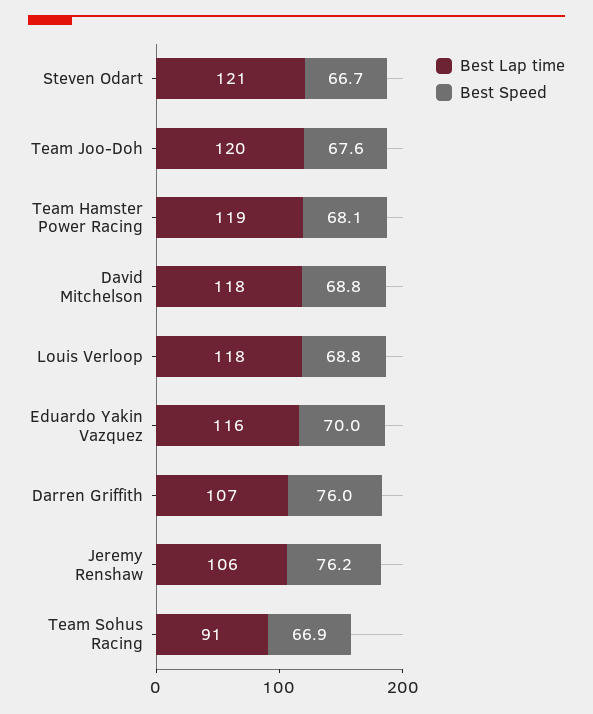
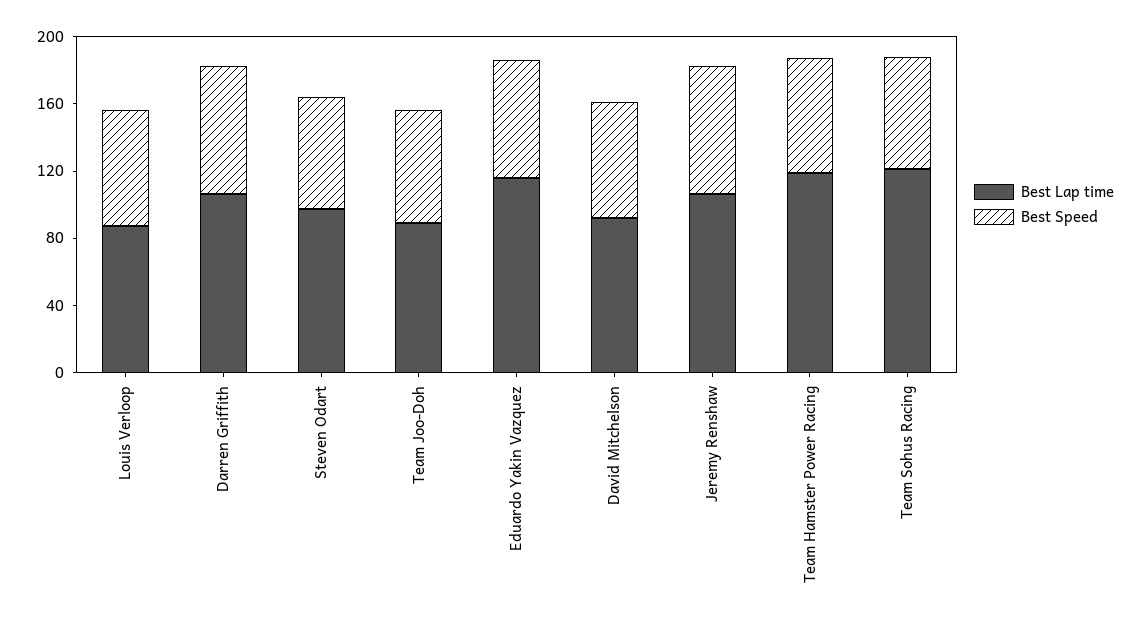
Best Lap time, Steven Odart: 121 -> 100
Best Lap time, Team Joo-Doh: 120 -> 90
Best Lap time, David Mitchelson: 118 -> 90
Best Lap time, Louis Verloop: 118 -> 90
Best Lap time, Team Sohus Racing: 91 -> 120

